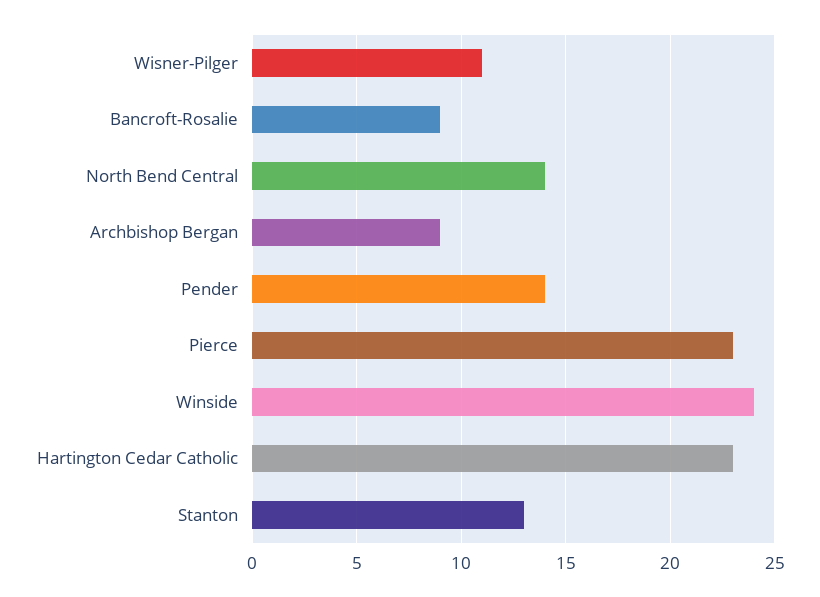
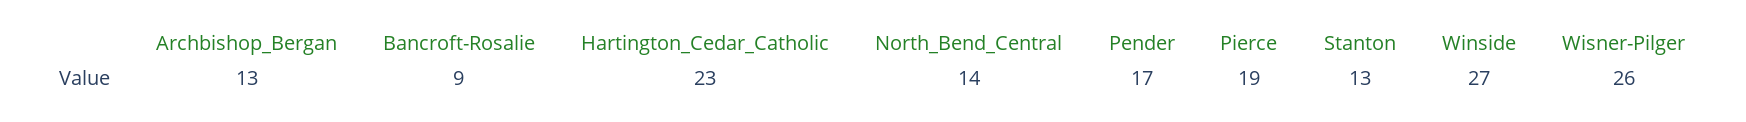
Wisner-Pilger: 11 -> 26
Archbishop Bergan: 9 -> 13
Pender: 14 -> 17
Pierce: 23 -> 19
Winside: 24 -> 27

